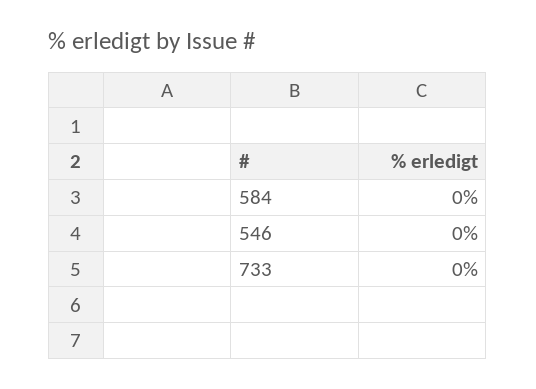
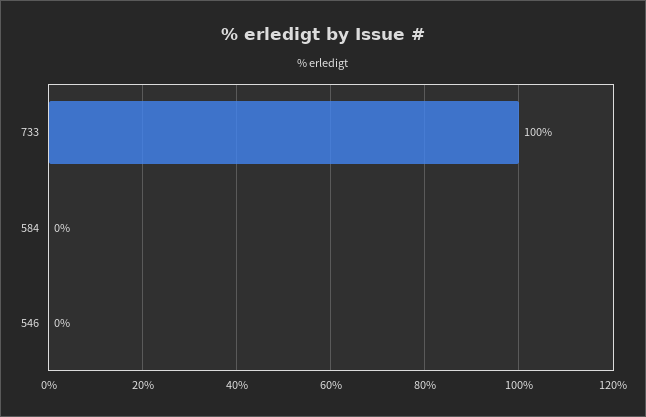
733: 0 -> 100

